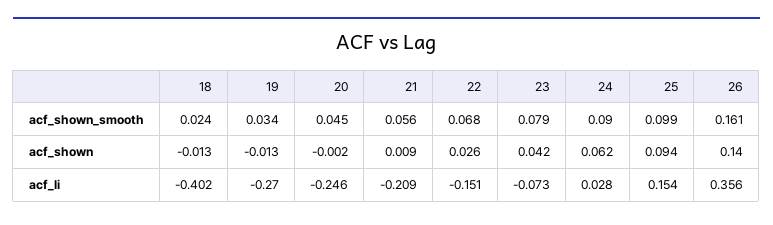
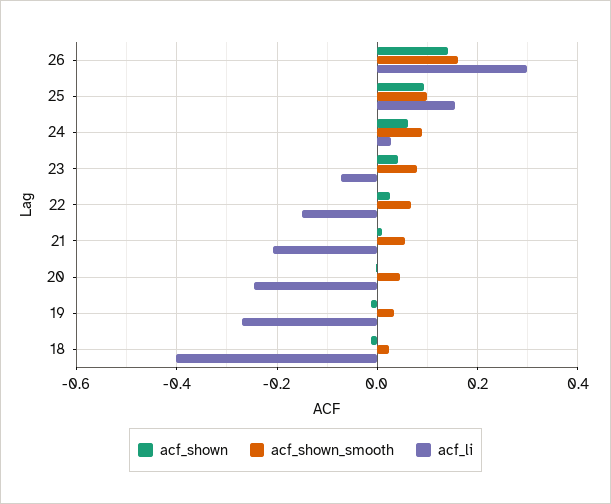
acf_li, 26: 0.356 -> 0.3

